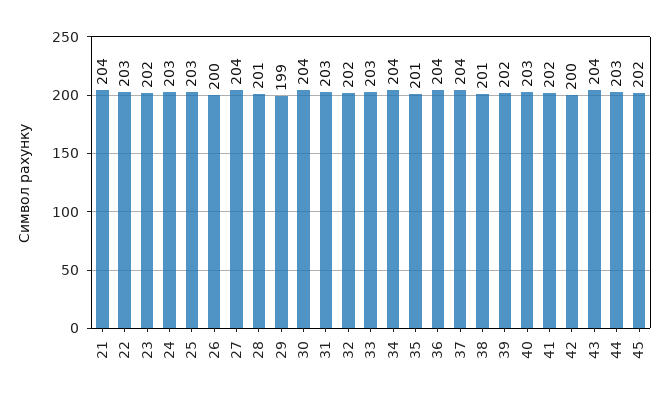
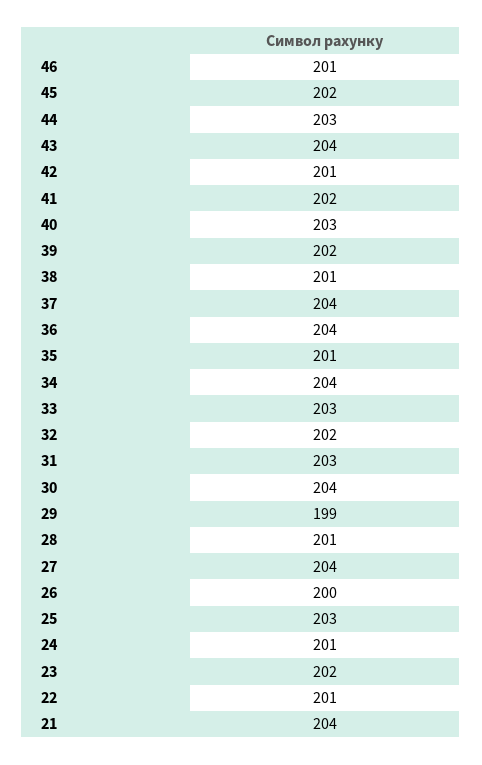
22: 203 -> 201
24: 203 -> 201
42: 200 -> 201
46: none -> 201

